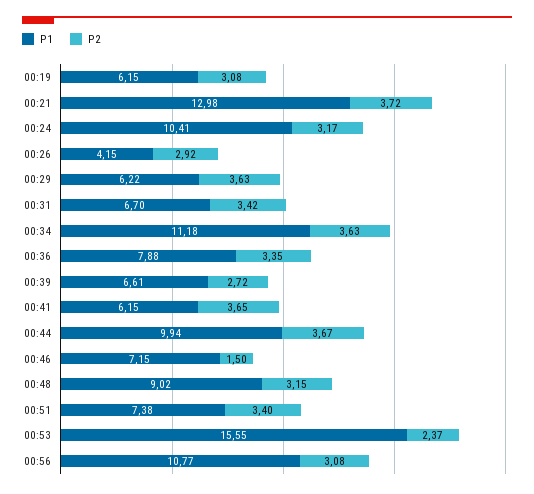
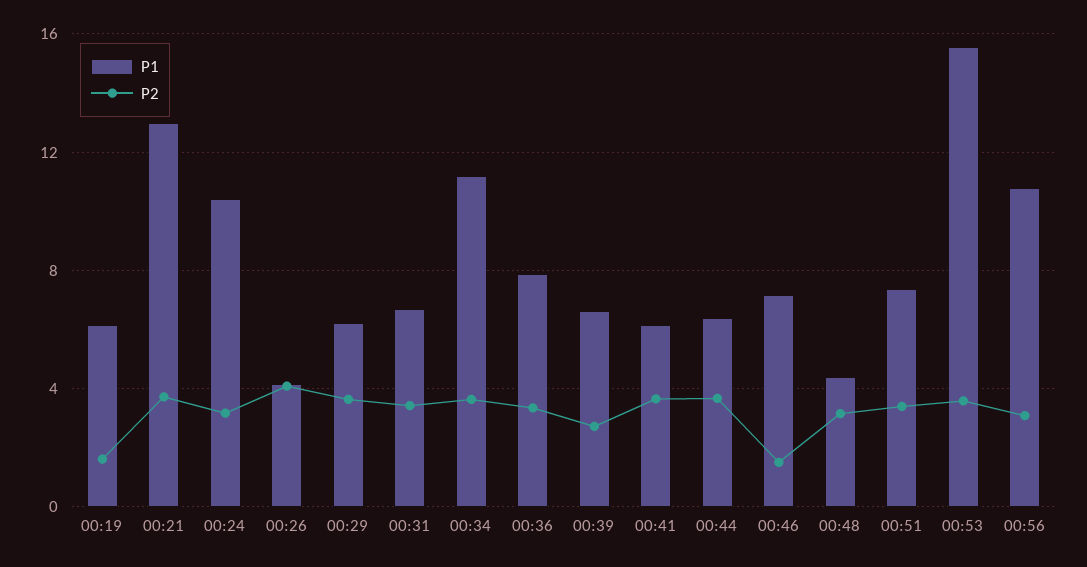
P2, 00:19: 3.08 -> 1.5
P2, 00:26: 2.92 -> 4
P1, 00:44: 9.94 -> 6.5
P1, 00:48: 9.02 -> 4.5
P2, 00:53: 2.37 -> 3.5

